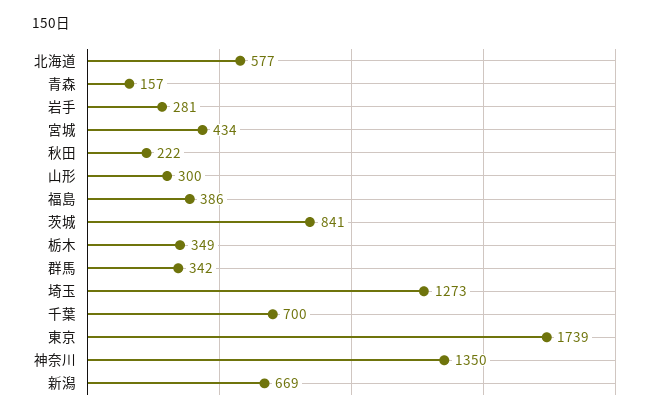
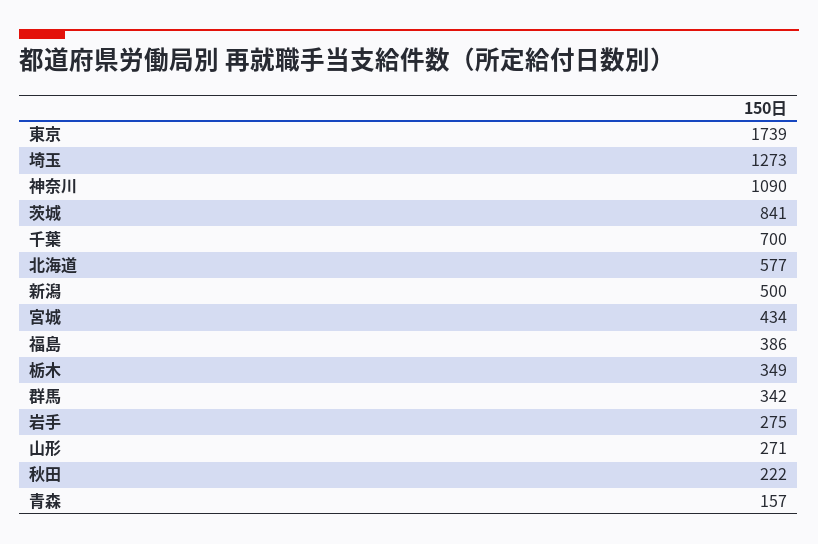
岩手: 281 -> 275
山形: 300 -> 271
神奈川: 1350 -> 1090
新潟: 669 -> 500

